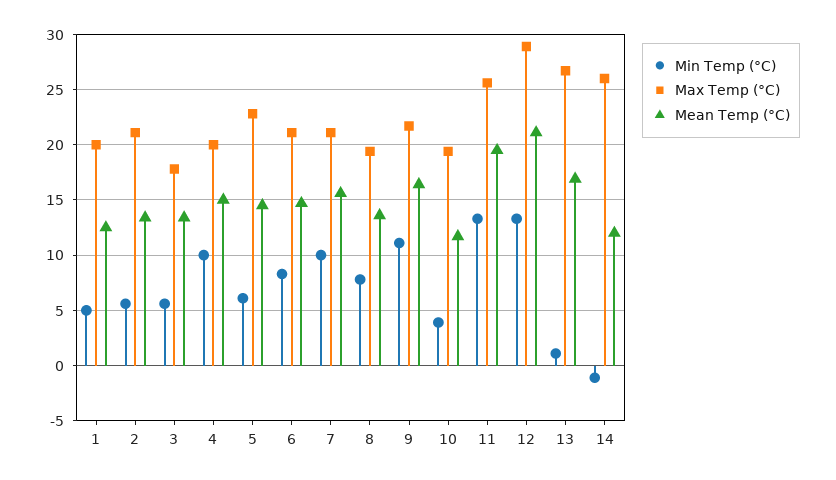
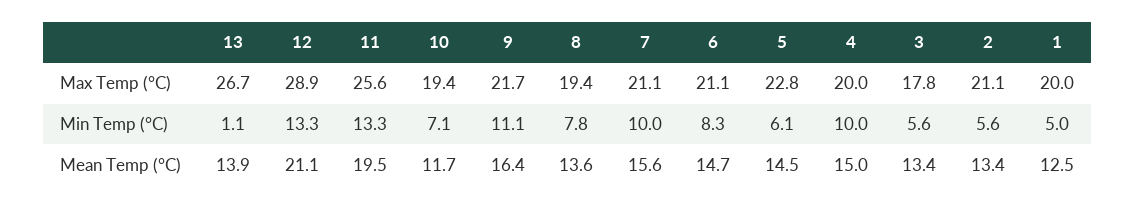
Min Temp (°C), 10: 4 -> 7.1
Mean Temp (°C), 13: 17 -> 13.9
Min Temp (°C), 14: -1 -> none
Max Temp (°C), 14: 26 -> none
Mean Temp (°C), 14: 12 -> none

